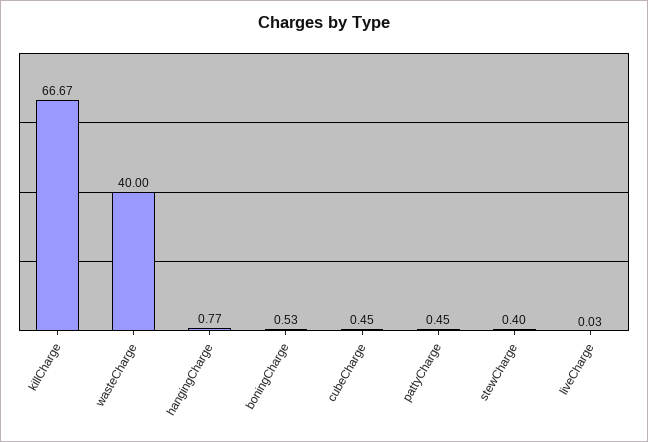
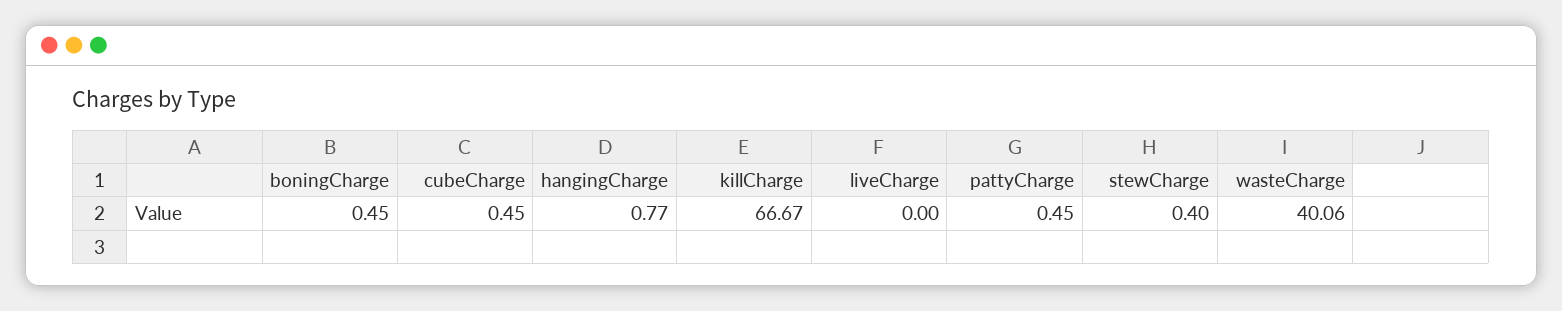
wasteCharge: 40 -> 40.06
boningCharge: 0.53 -> 0.45
liveCharge: 0.03 -> 0

